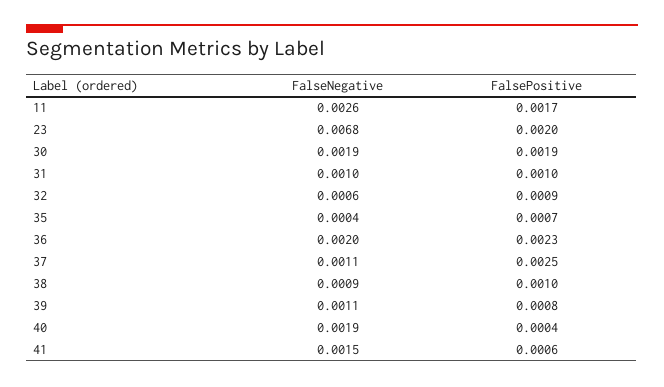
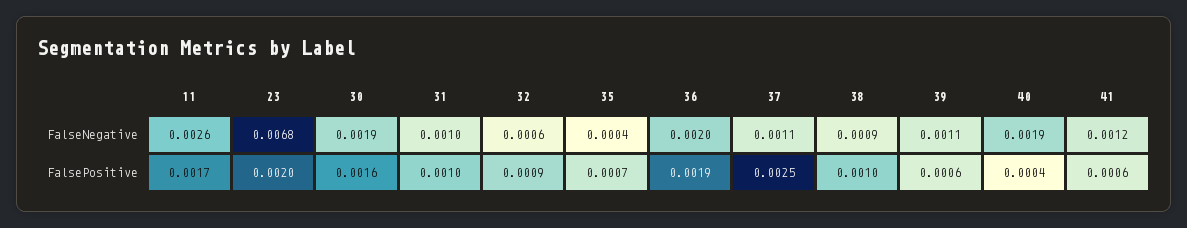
FalsePositive, 30: 0.0019 -> 0.0016
FalsePositive, 36: 0.0023 -> 0.0019
FalsePositive, 39: 0.0008 -> 0.0006
FalseNegative, 41: 0.0015 -> 0.0012

